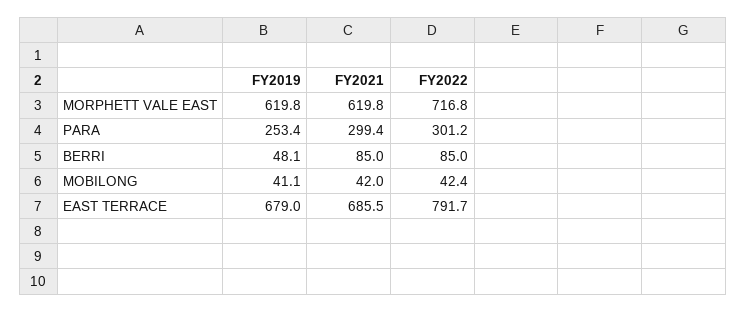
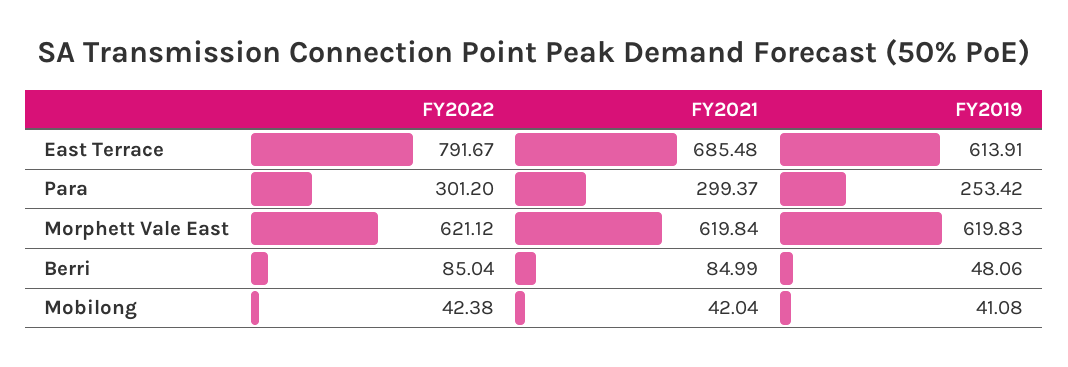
FY2022, MORPHETT VALE EAST: 716.8 -> 621.12
FY2019, EAST TERRACE: 679 -> 613.91

